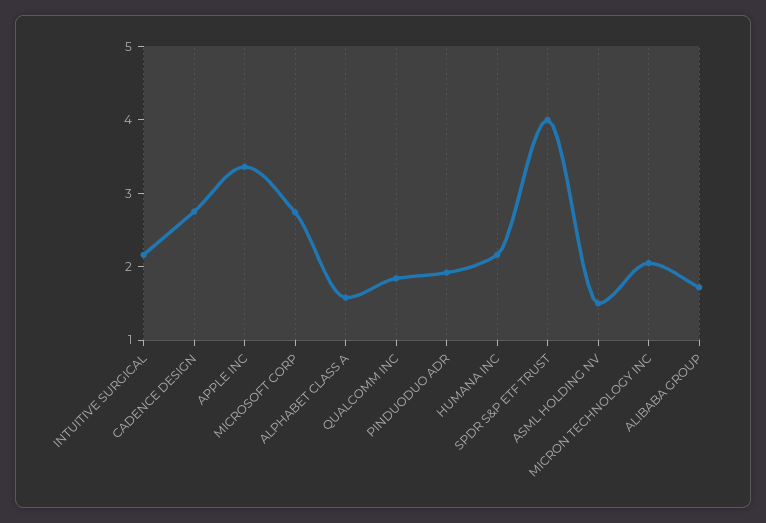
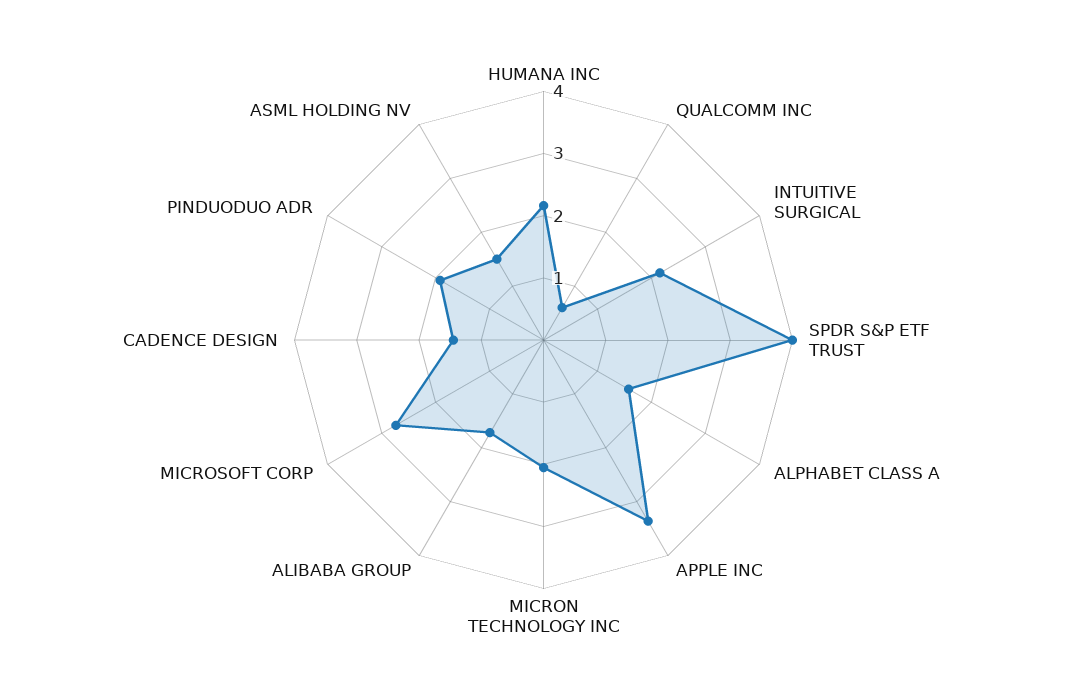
CADENCE DESIGN: 2.8 -> 1.4
QUALCOMM INC: 1.8 -> 0.6

